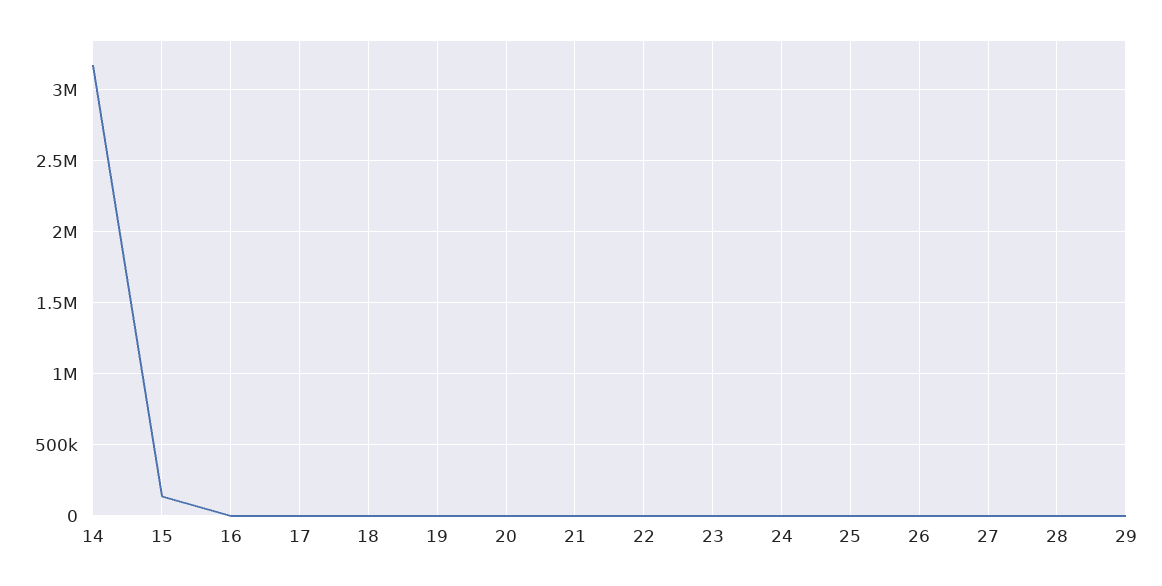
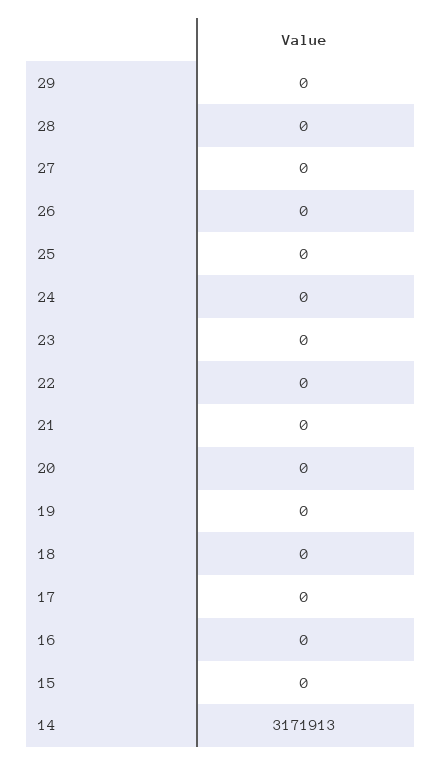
15: 150000 -> 0

